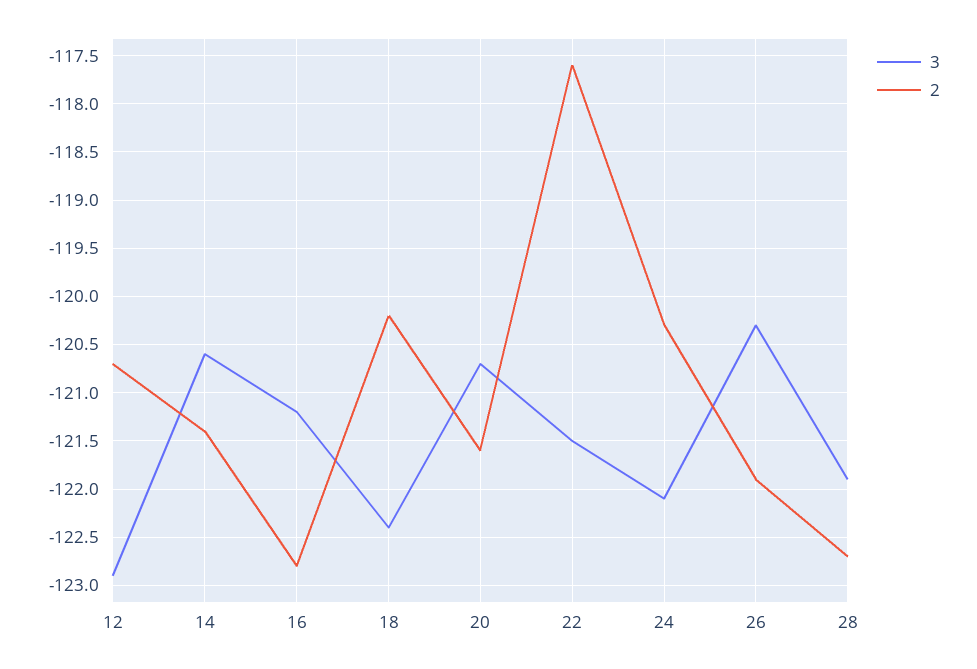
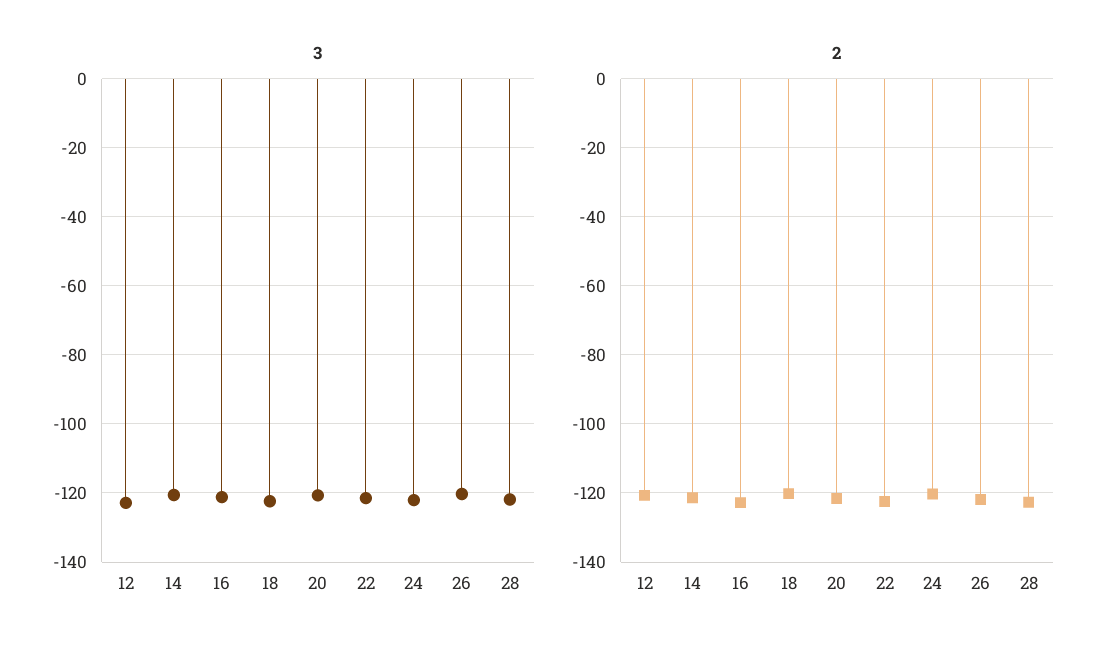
2, 22: -117.6 -> -122

